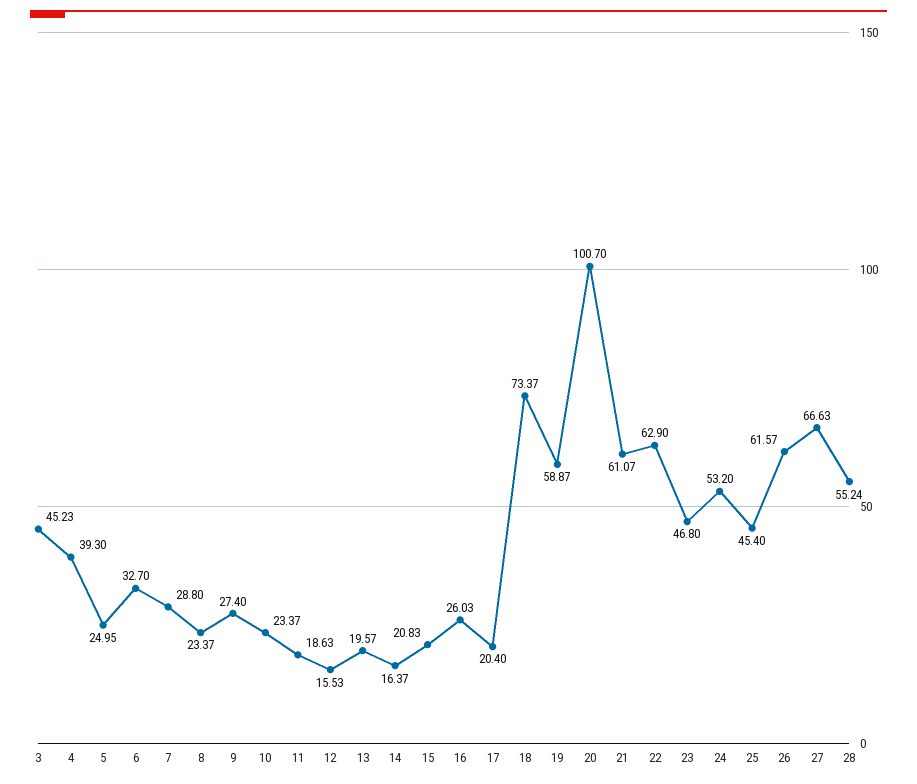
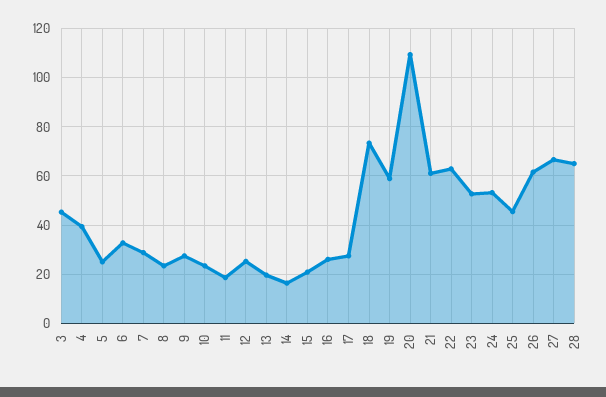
12: 15.53 -> 25
17: 20.4 -> 27.5
20: 100.7 -> 110
23: 46.8 -> 52.5
28: 55.24 -> 65

